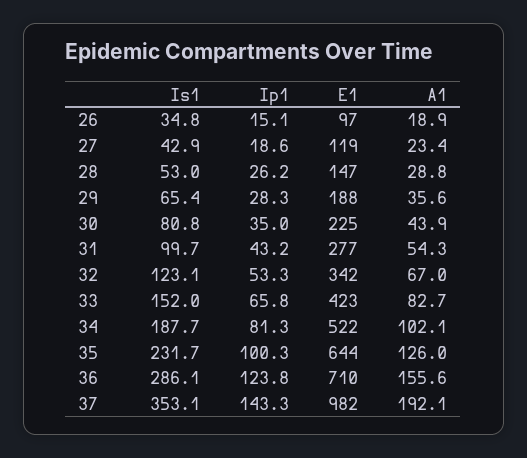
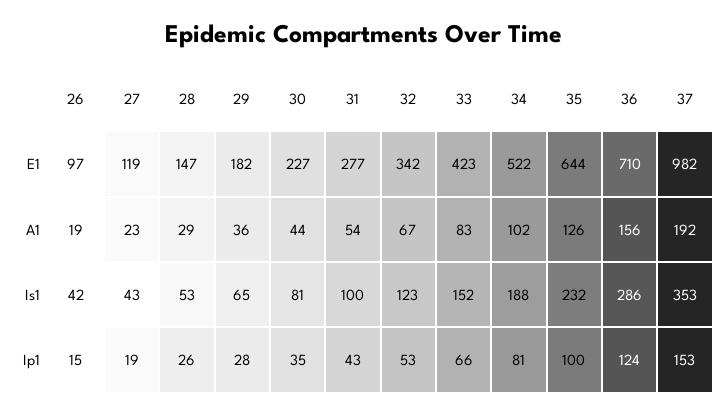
Is1, 26: 34.8 -> 42
E1, 29: 188 -> 182
E1, 30: 225 -> 227
Ip1, 37: 143.3 -> 153

